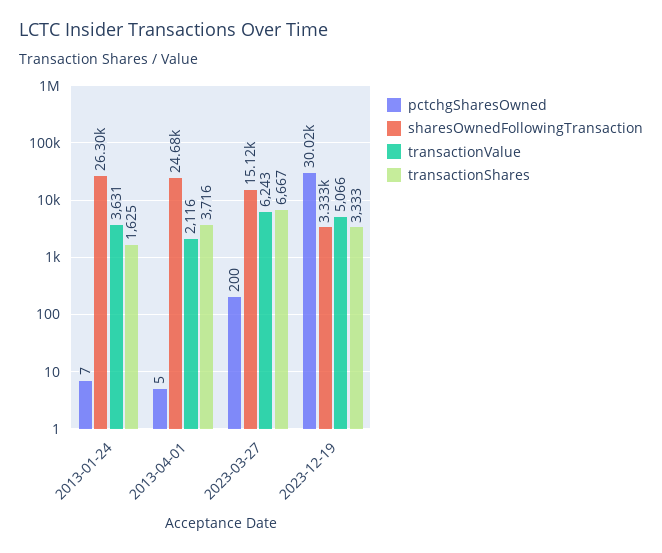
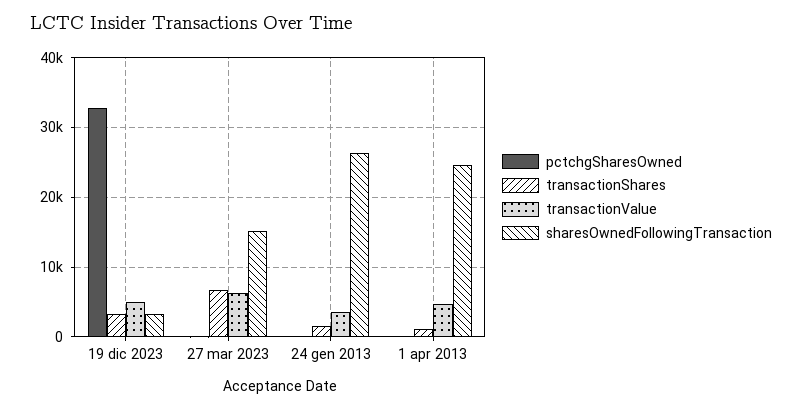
transactionValue, 2013-04-01: 2116 -> 5000
transactionShares, 2013-04-01: 3716 -> 1000
pctchgSharesOwned, 2023-12-19: 30020 -> 33000

